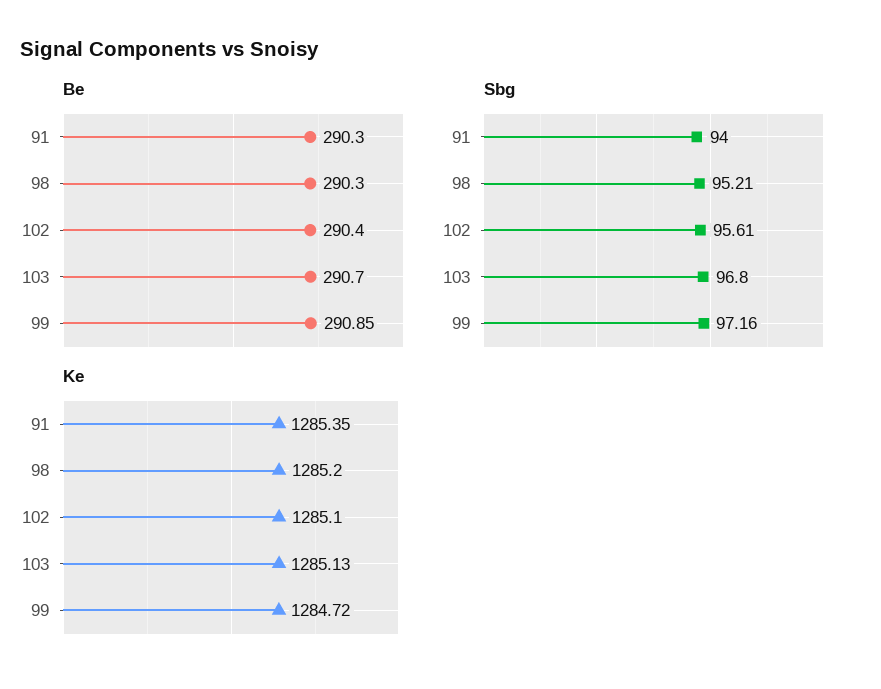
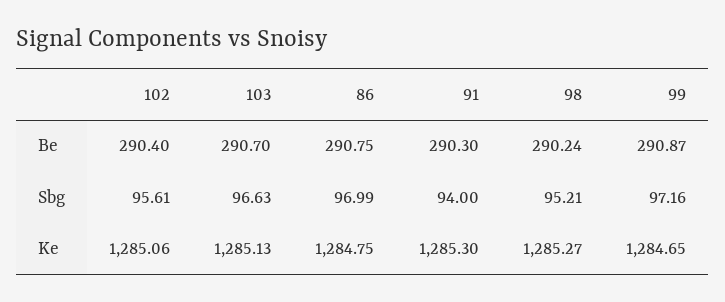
Be, 98: 290.3 -> 290.24
Be, 99: 290.85 -> 290.87
Sbg, 103: 96.8 -> 96.63
Ke, 91: 1285.35 -> 1285.3
Ke, 98: 1285.2 -> 1285.27
Ke, 102: 1285.1 -> 1285.06
Ke, 99: 1284.72 -> 1284.65
Be, 86: none -> 290.75
Sbg, 86: none -> 96.99
Ke, 86: none -> 1284.75

